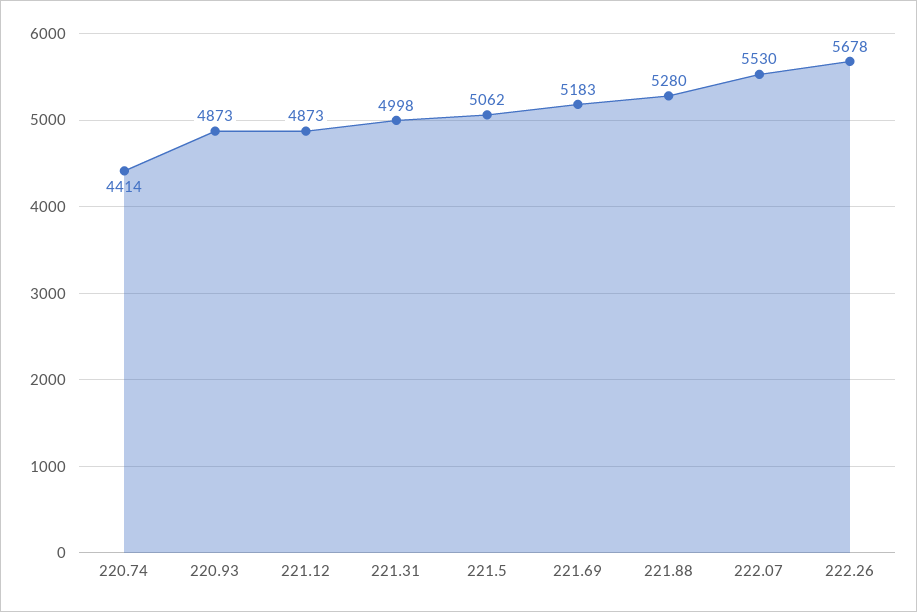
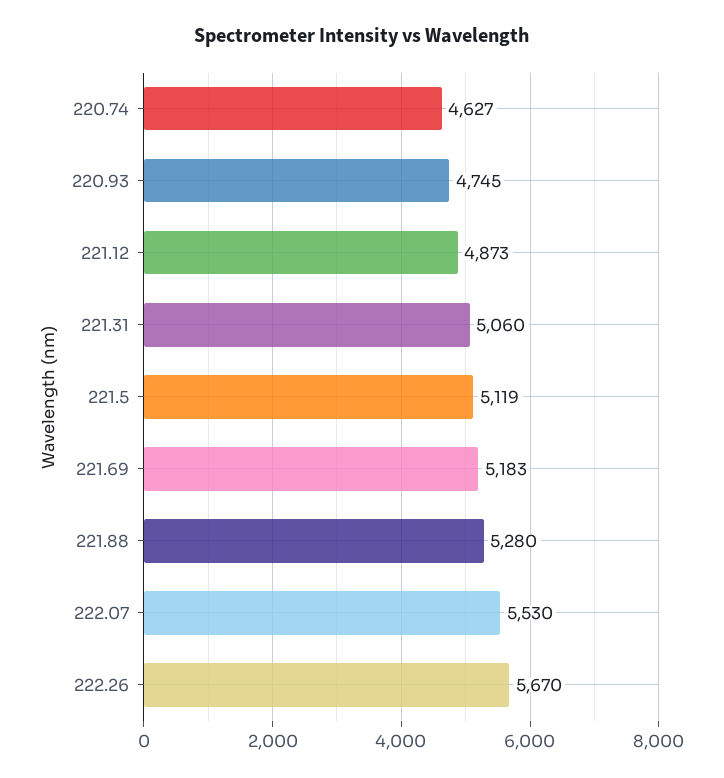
220.74: 4414 -> 4627
220.93: 4873 -> 4745
221.31: 4998 -> 5060
221.5: 5062 -> 5119
222.26: 5678 -> 5670

